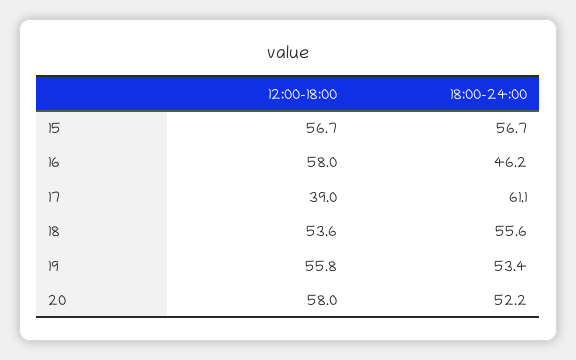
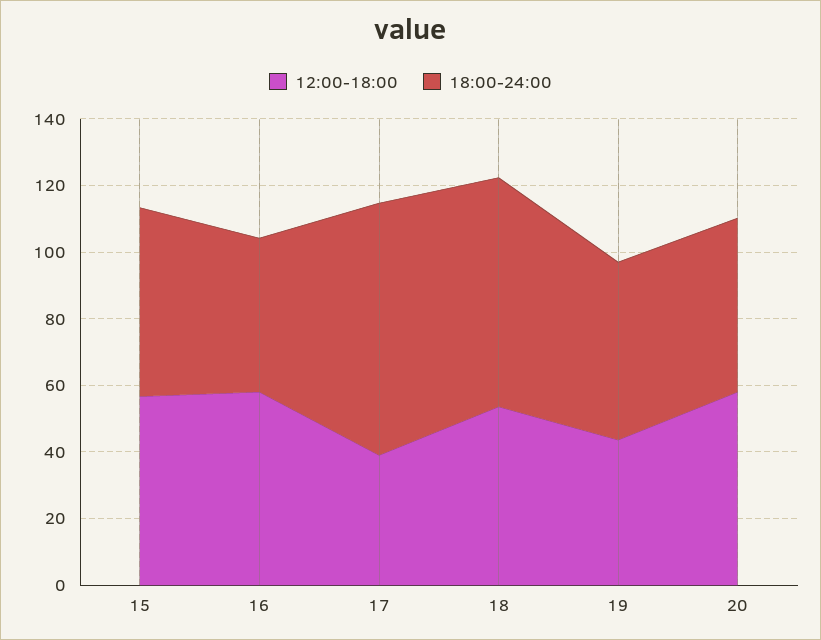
18:00-24:00, 17: 61.1 -> 75
18:00-24:00, 18: 55.6 -> 70
12:00-18:00, 19: 55.8 -> 45

